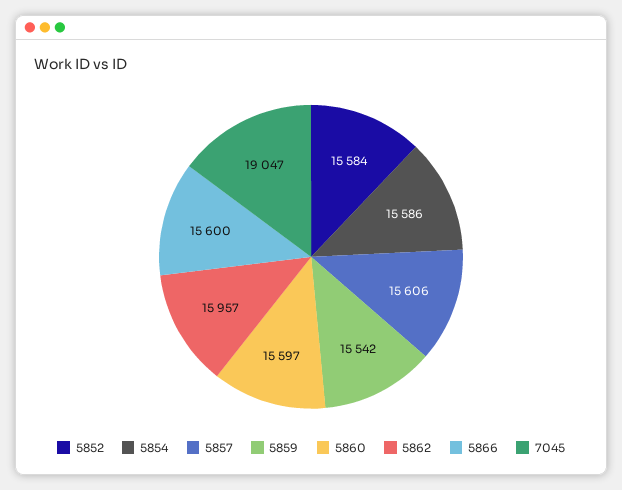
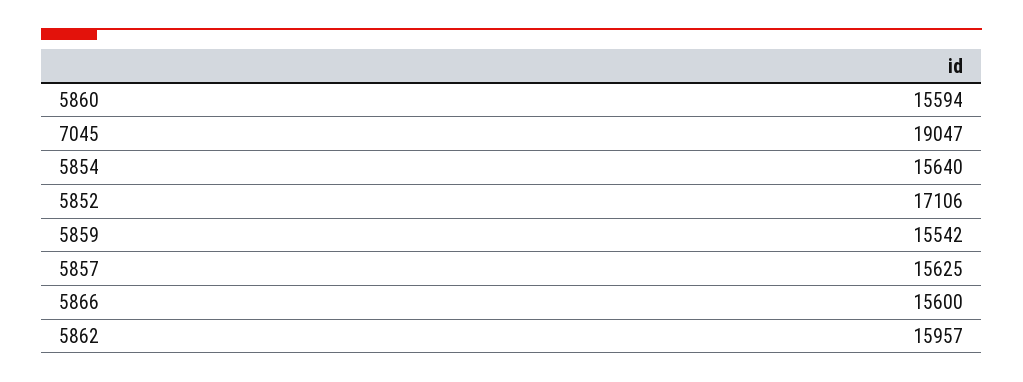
5852: 15584 -> 17106
5854: 15586 -> 15640
5857: 15606 -> 15625
5860: 15597 -> 15594

